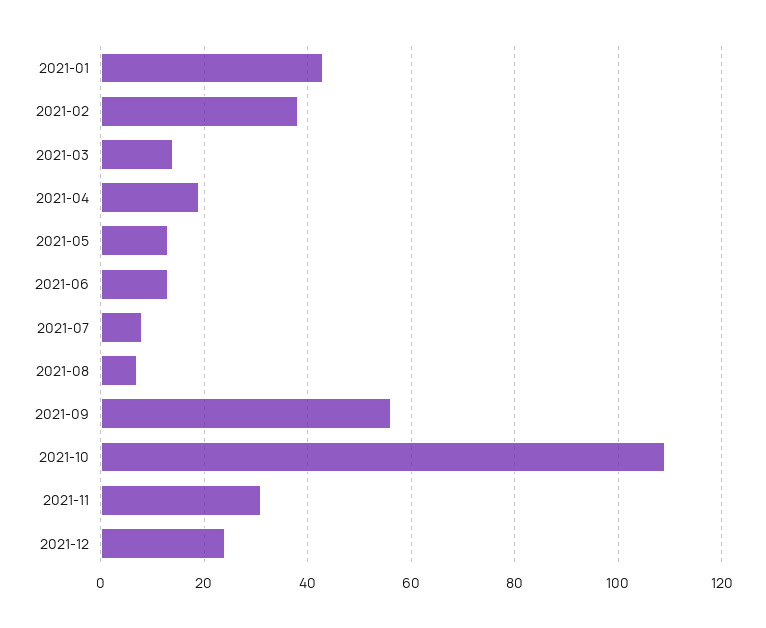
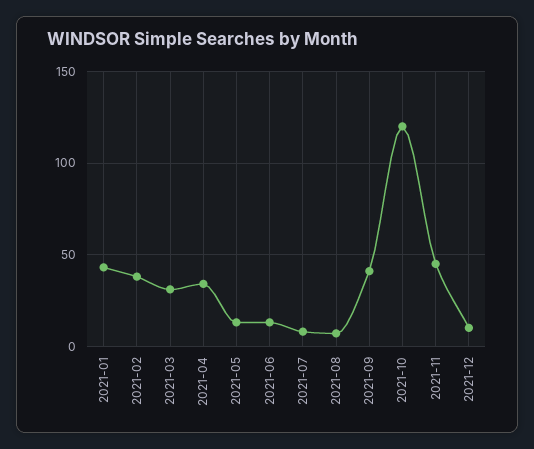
2021-03: 15 -> 30
2021-04: 20 -> 35
2021-09: 55 -> 40
2021-10: 110 -> 120
2021-11: 30 -> 45
2021-12: 25 -> 10

